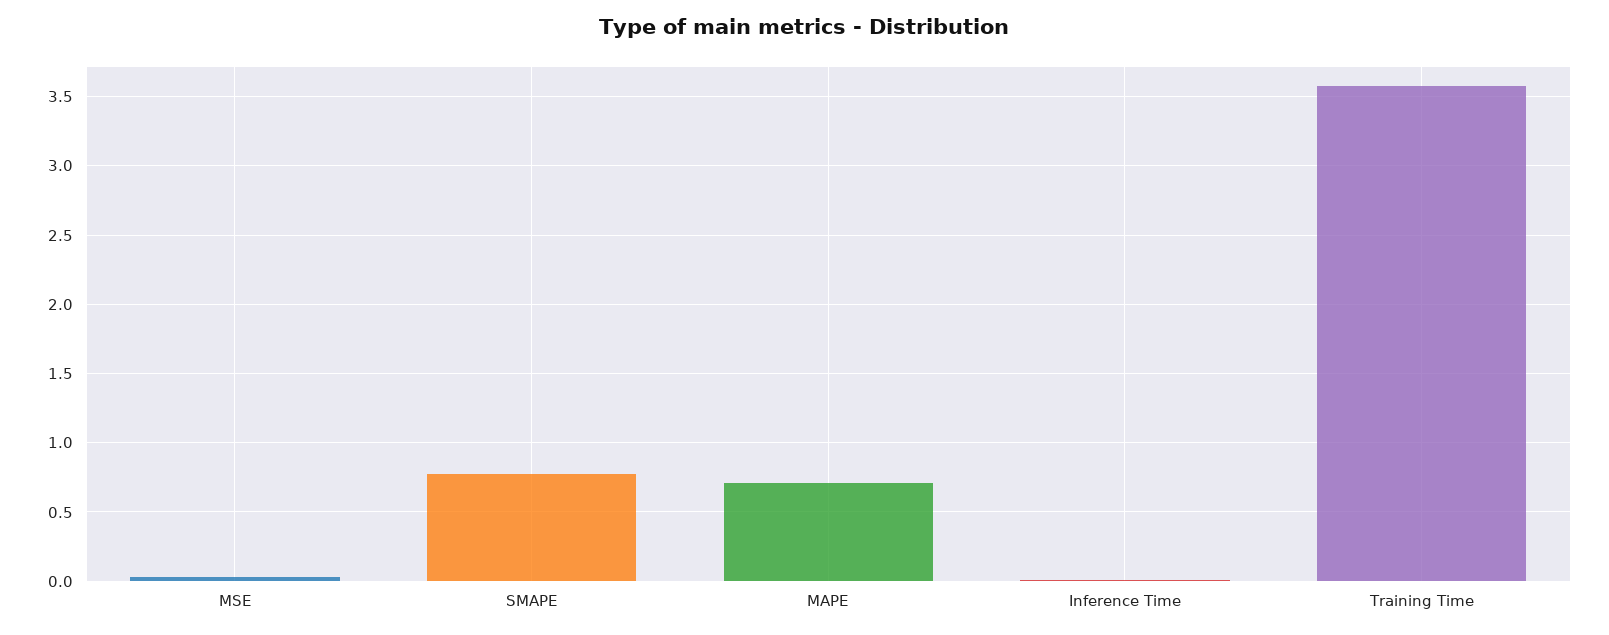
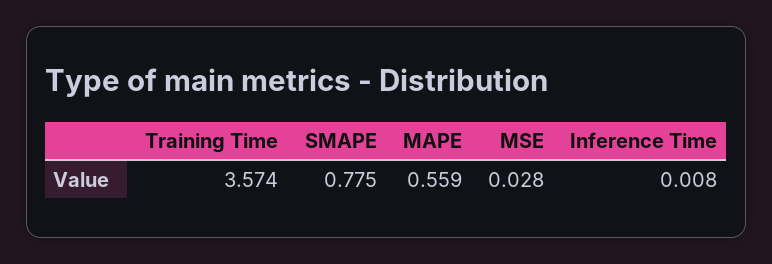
MAPE: 0.7 -> 0.559

